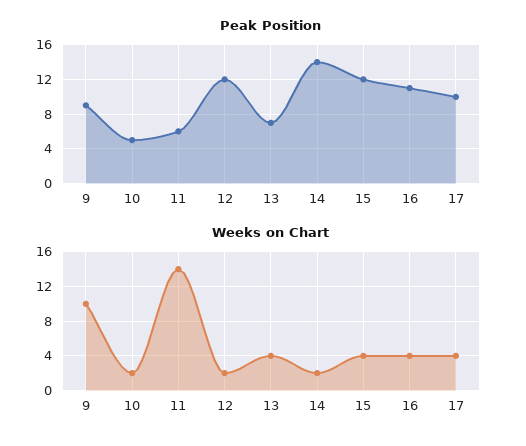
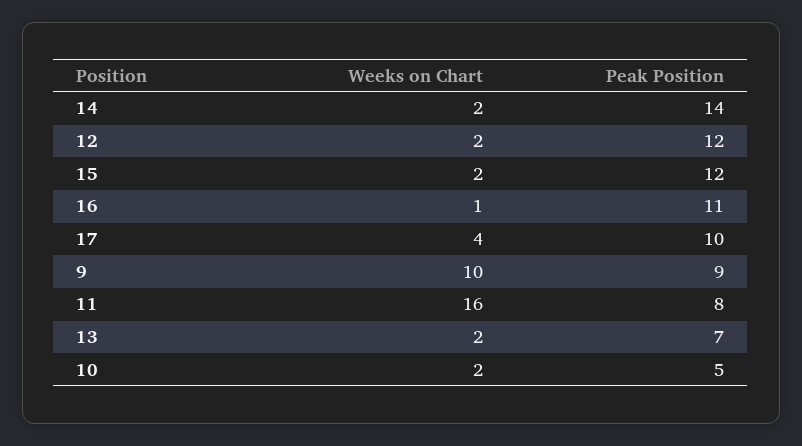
Peak Position, 11: 6 -> 8
Weeks on Chart, 11: 14 -> 16
Weeks on Chart, 13: 4 -> 2
Weeks on Chart, 15: 4 -> 2
Weeks on Chart, 16: 4 -> 1

